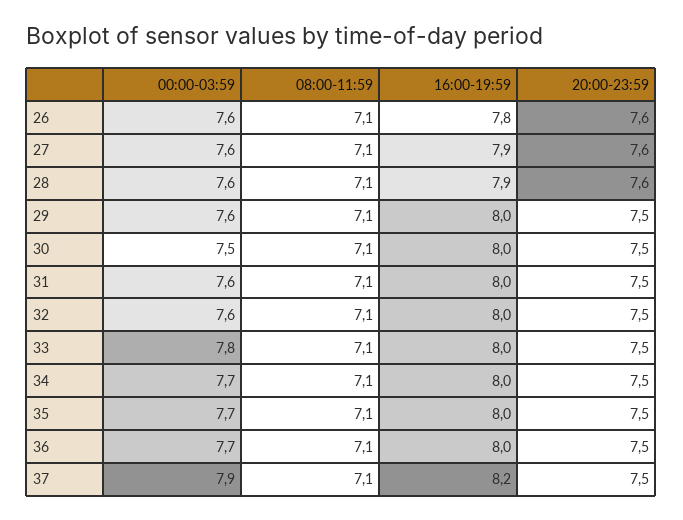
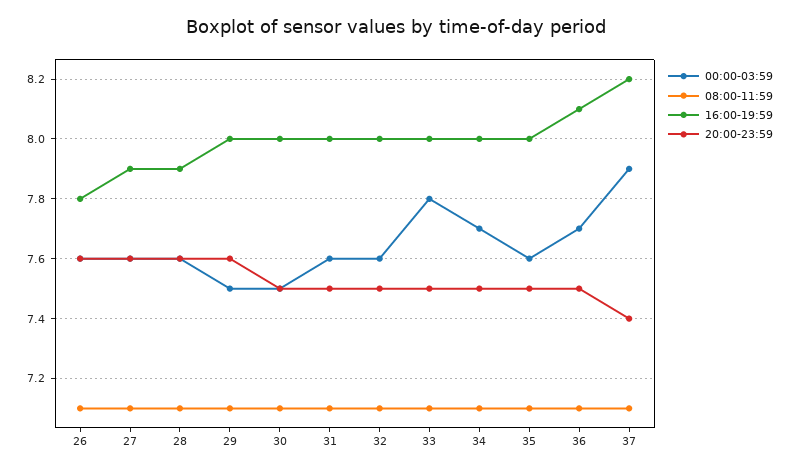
00:00-03:59, 29: 7.6 -> 7.5
20:00-23:59, 29: 7.5 -> 7.6
00:00-03:59, 35: 7.7 -> 7.6
16:00-19:59, 36: 8 -> 8.1
20:00-23:59, 37: 7.5 -> 7.4

